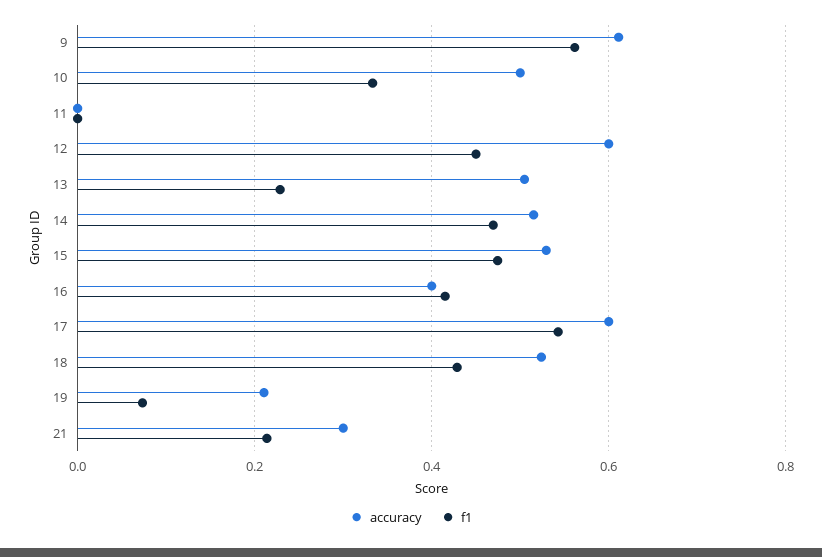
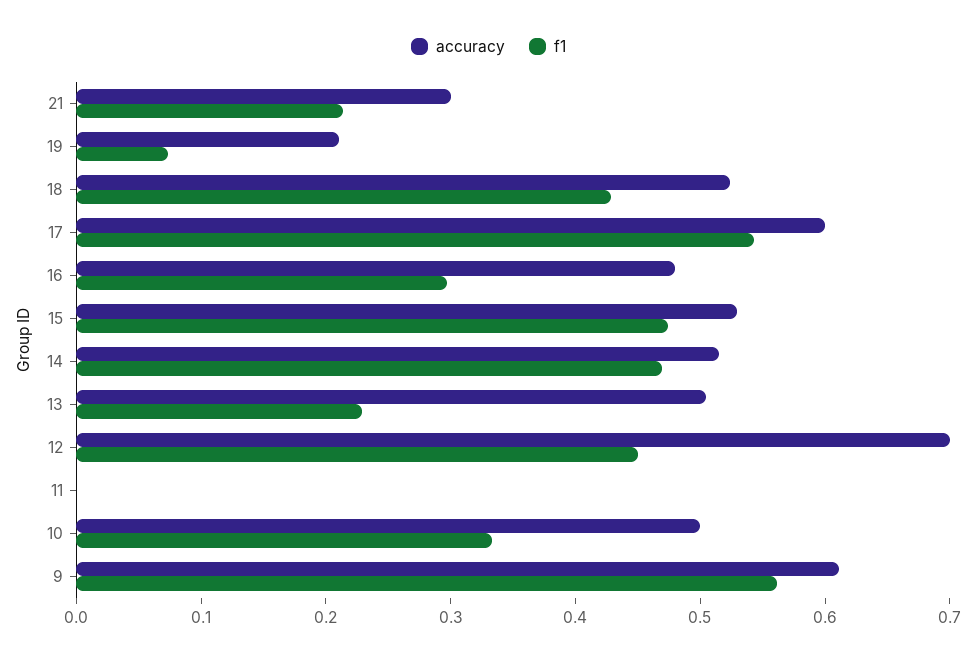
accuracy, 12: 0.6 -> 0.7
accuracy, 16: 0.4 -> 0.48
f1, 16: 0.42 -> 0.3

